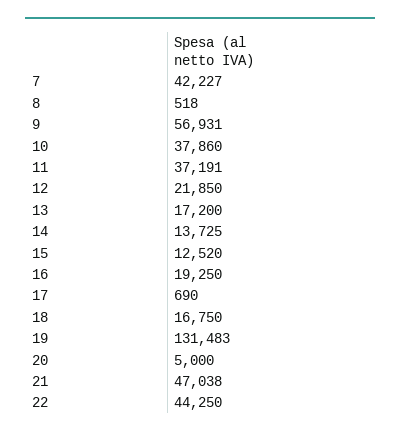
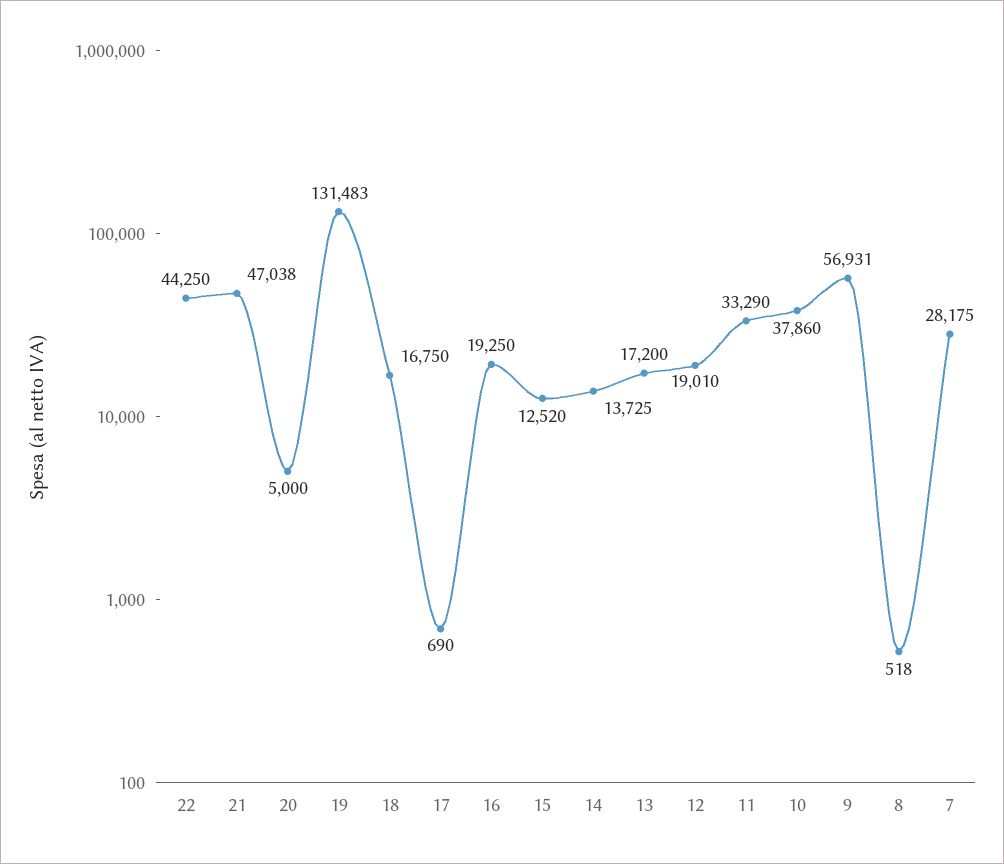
7: 42227 -> 28175
11: 37191 -> 33290
12: 21850 -> 19010

